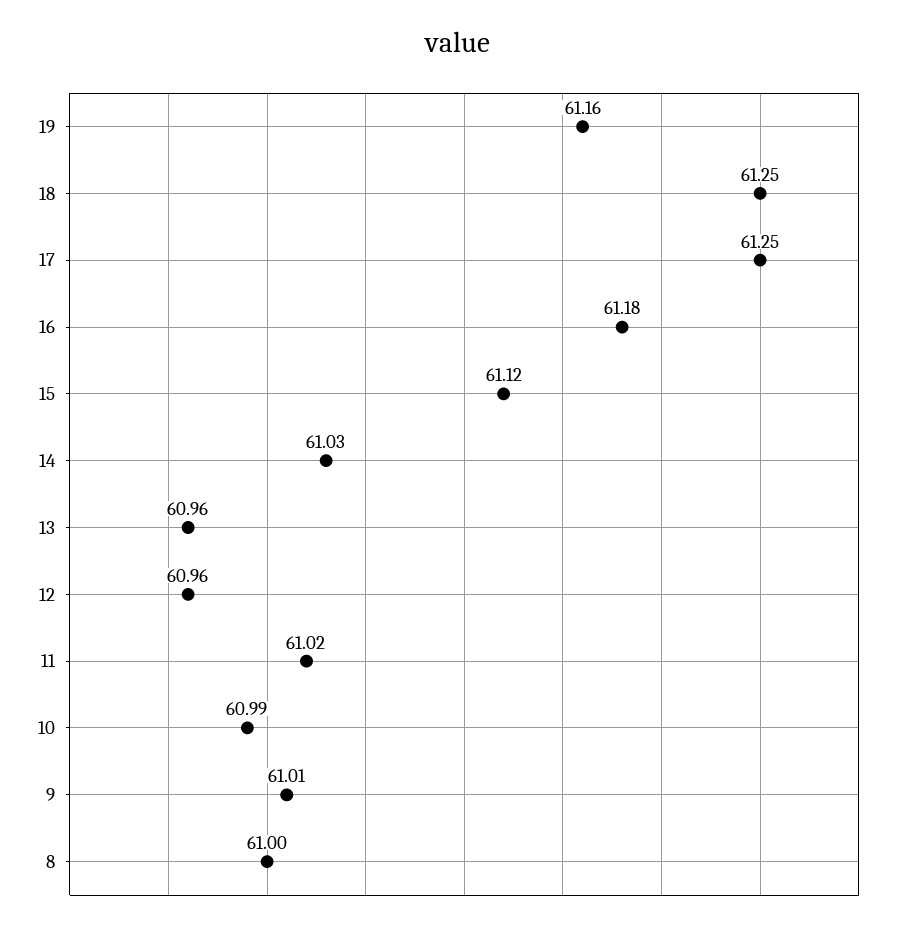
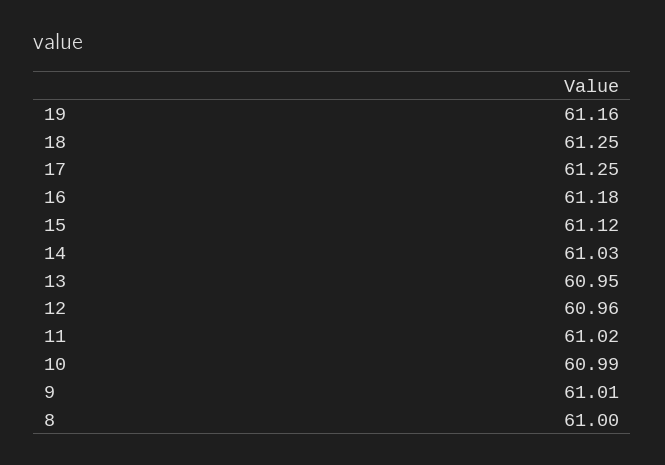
13: 60.96 -> 60.95

